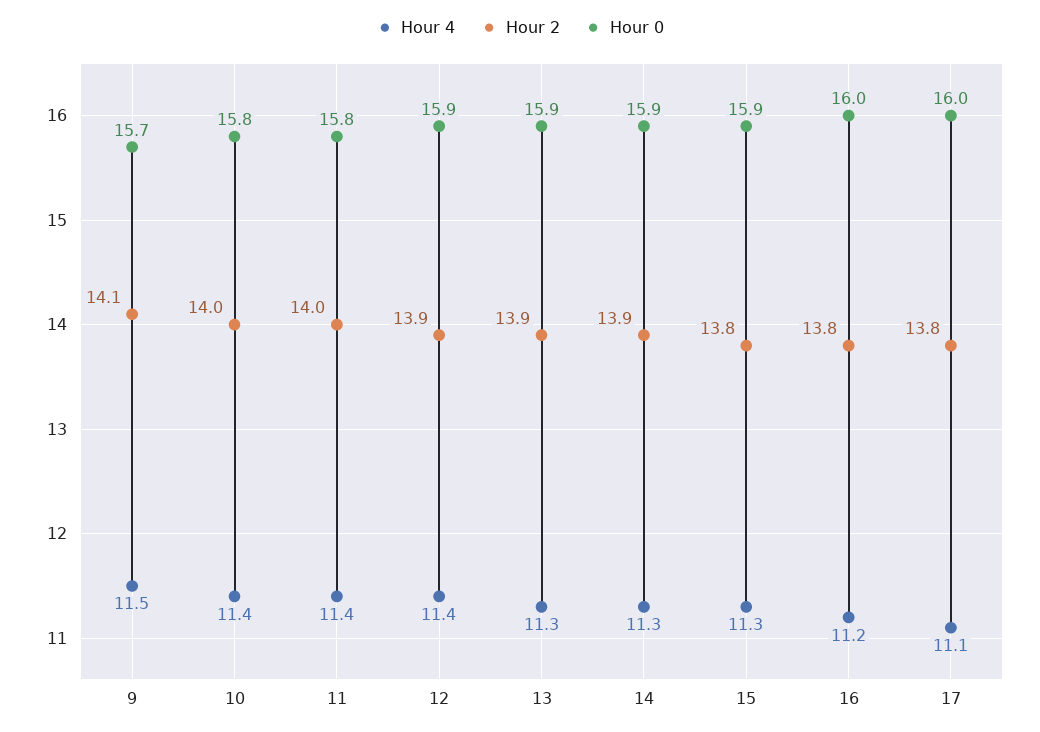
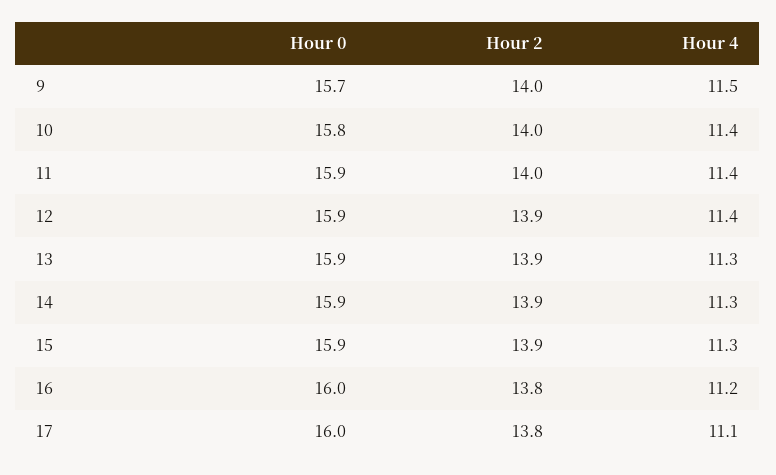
Hour 2, 9: 14.1 -> 14
Hour 0, 11: 15.8 -> 15.9
Hour 2, 15: 13.8 -> 13.9

